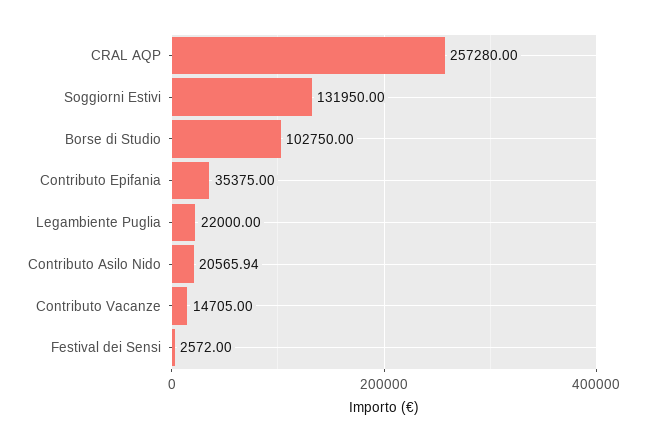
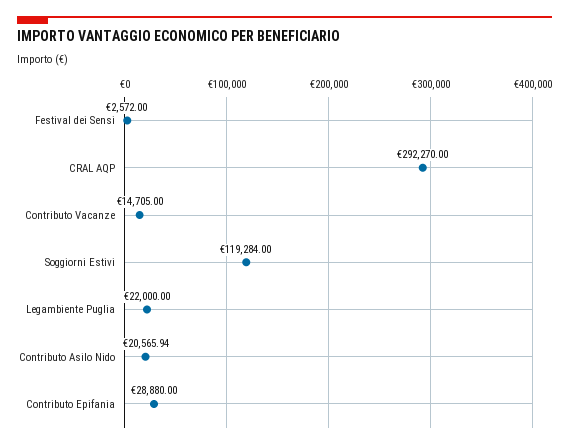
CRAL AQP: 257280 -> 292270
Soggiorni Estivi: 131950 -> 119284
Borse di Studio: 102750 -> none
Contributo Epifania: 35375 -> 28880

